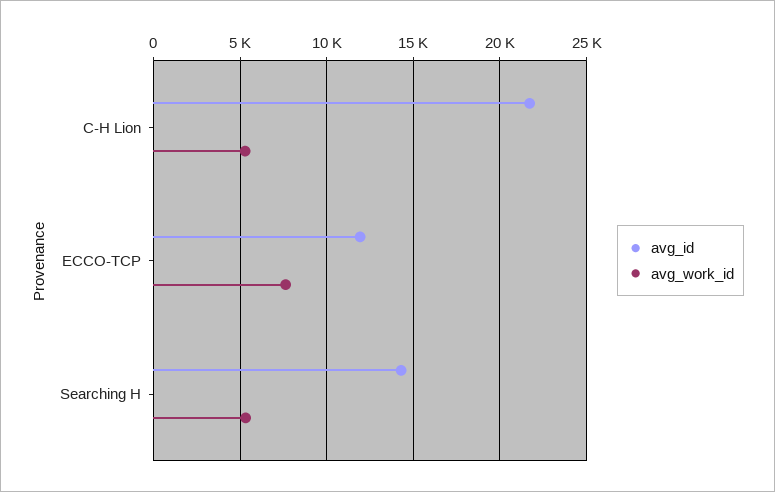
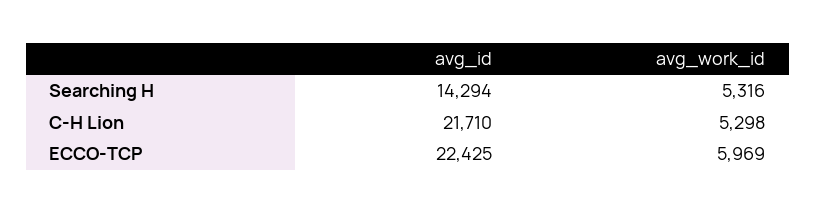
avg_id, ECCO-TCP: 12000 -> 22425
avg_work_id, ECCO-TCP: 7500 -> 5969

